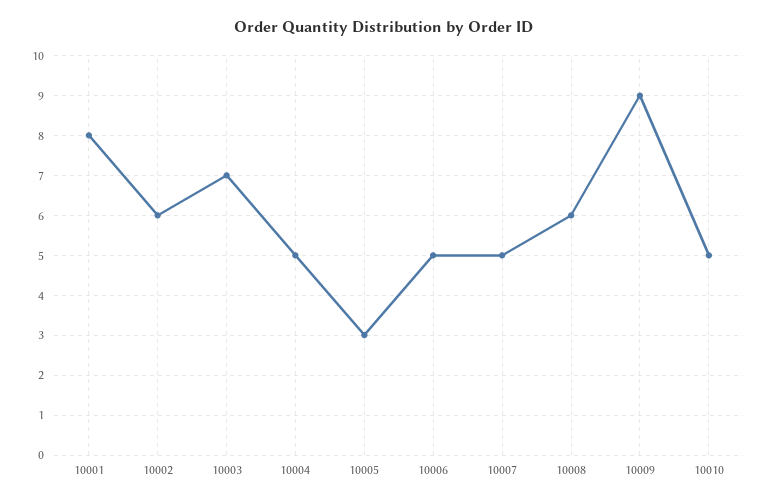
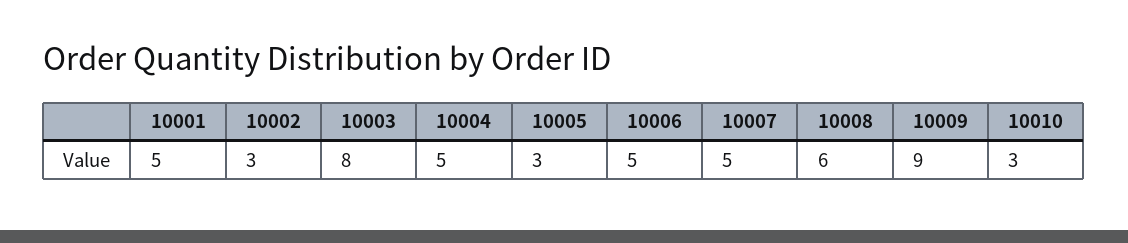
10001: 8 -> 5
10002: 6 -> 3
10003: 7 -> 8
10010: 5 -> 3

